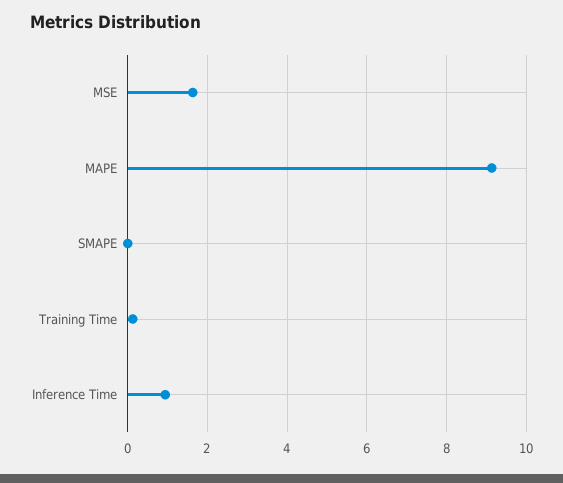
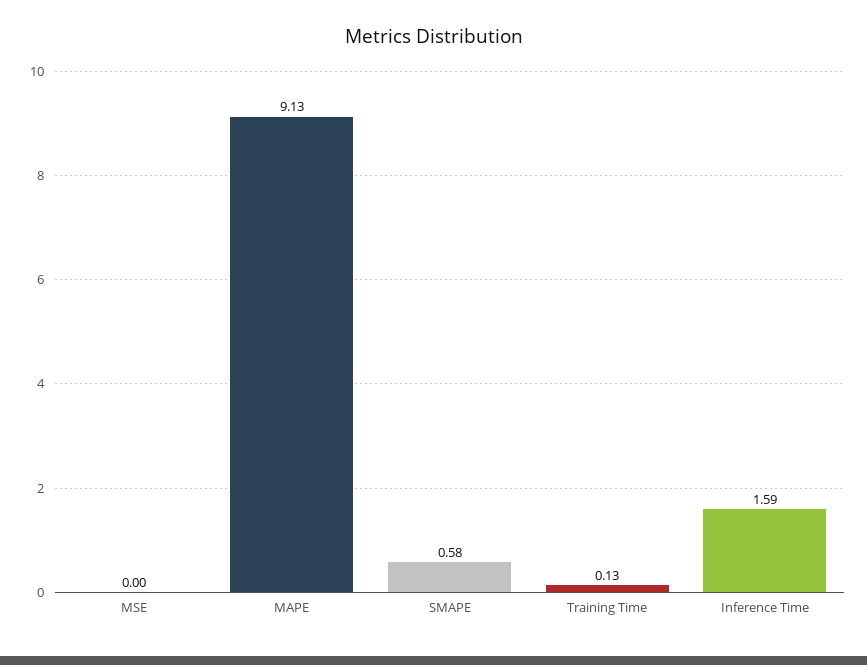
MSE: 1.6 -> 0
SMAPE: 0 -> 0.58
Inference Time: 1 -> 1.59

